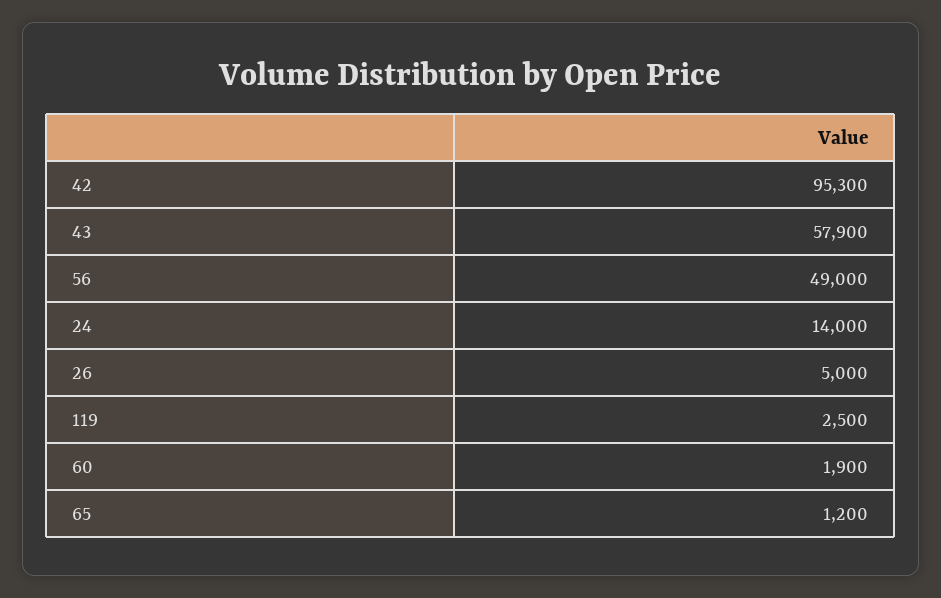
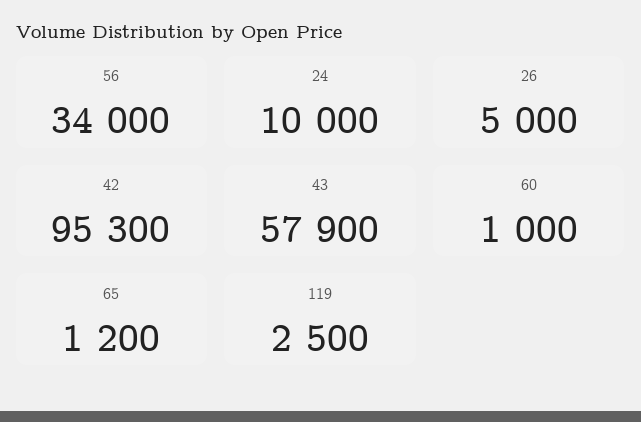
56: 49000 -> 34000
24: 14000 -> 10000
60: 1900 -> 1000

